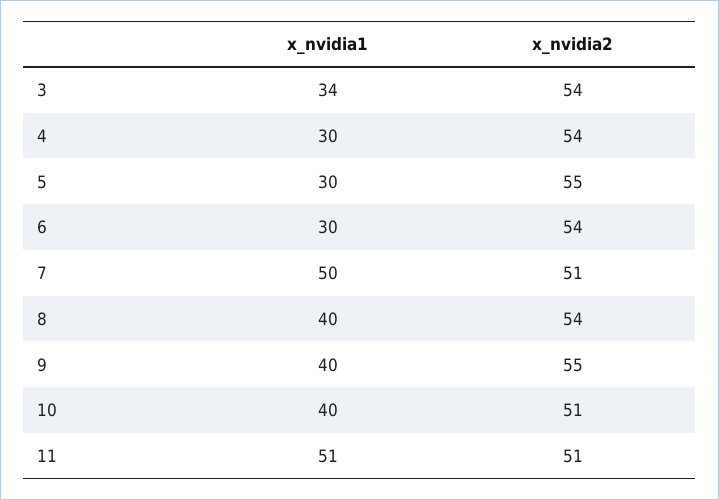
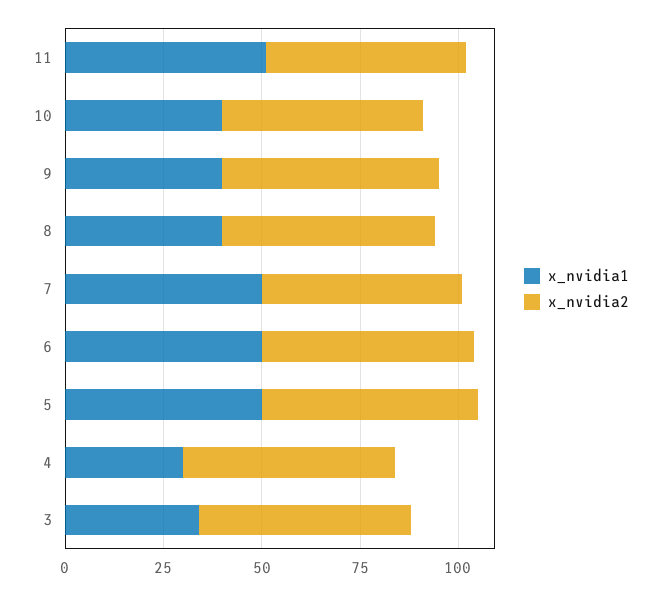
x_nvidia1, 5: 30 -> 50
x_nvidia1, 6: 30 -> 50

